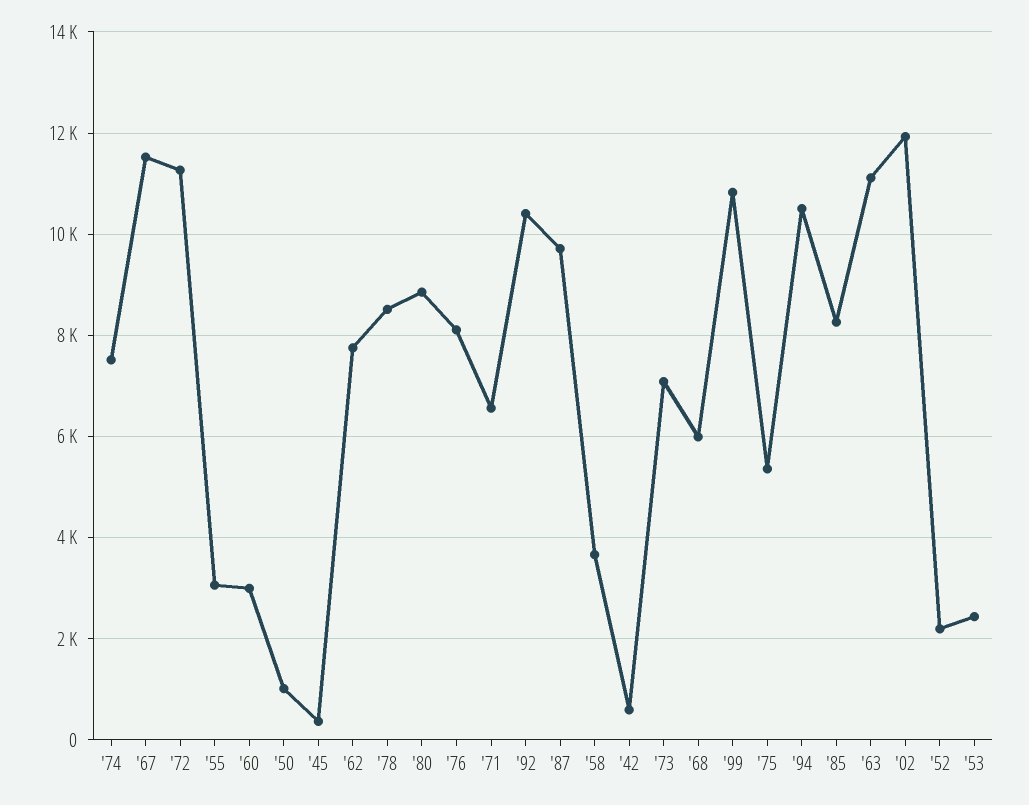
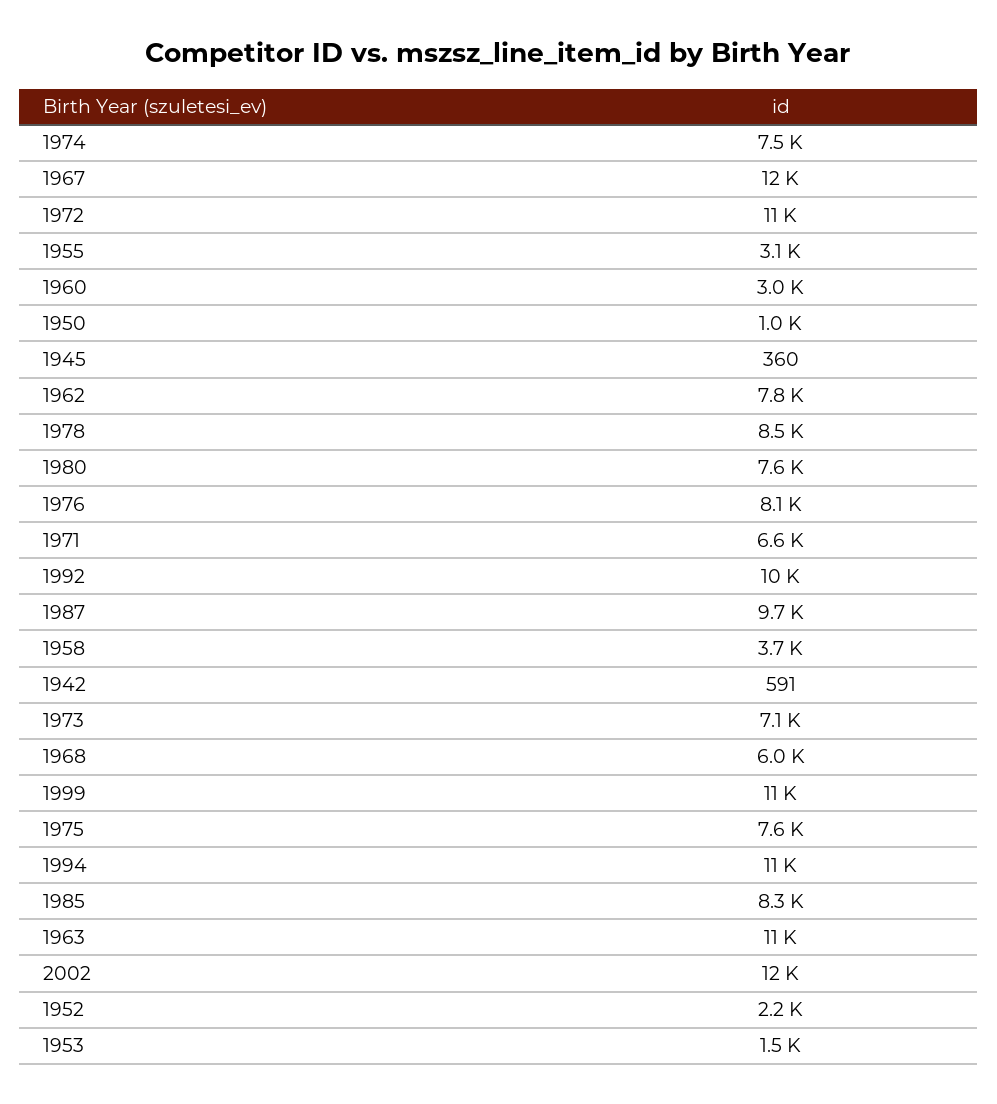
'80: 8800 -> 7600
'75: 5400 -> 7600
'53: 2400 -> 1500

